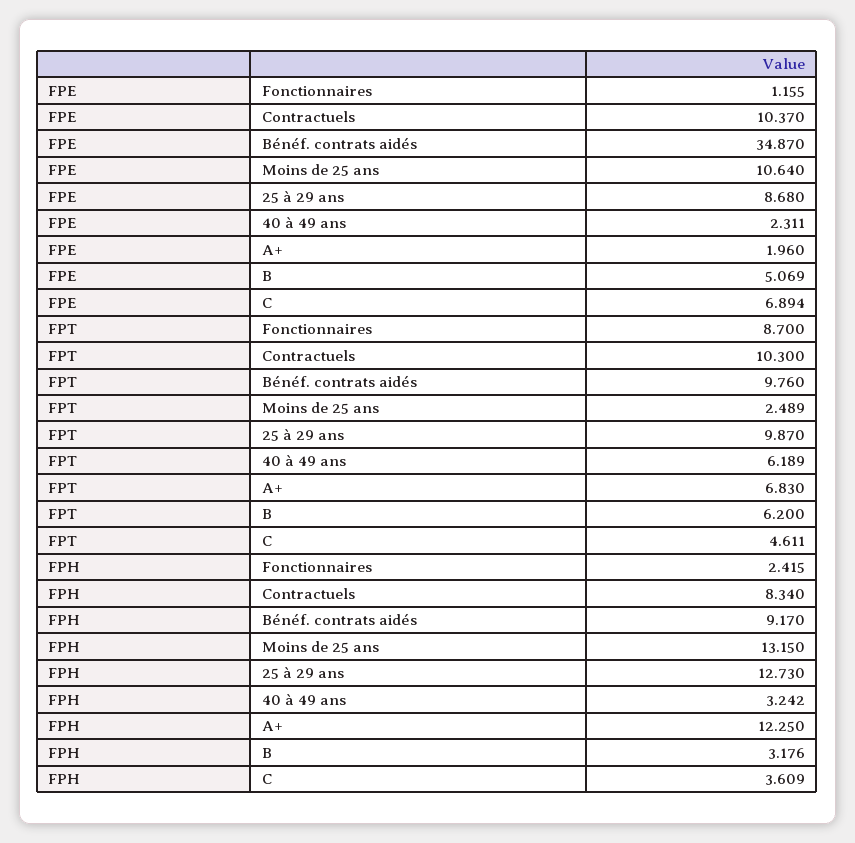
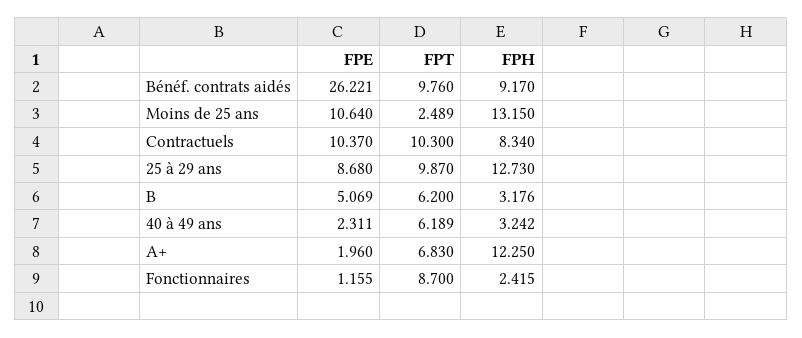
FPE, Bénéf. contrats aidés: 34.87 -> 26.221
FPE, C: 6.894 -> none
FPT, C: 4.611 -> none
FPH, C: 3.609 -> none

